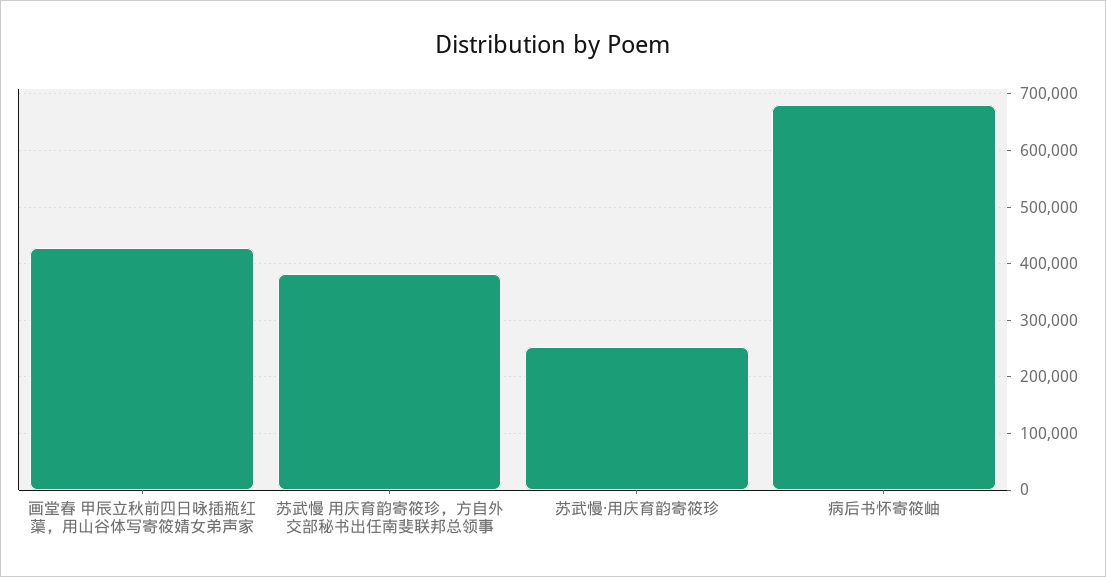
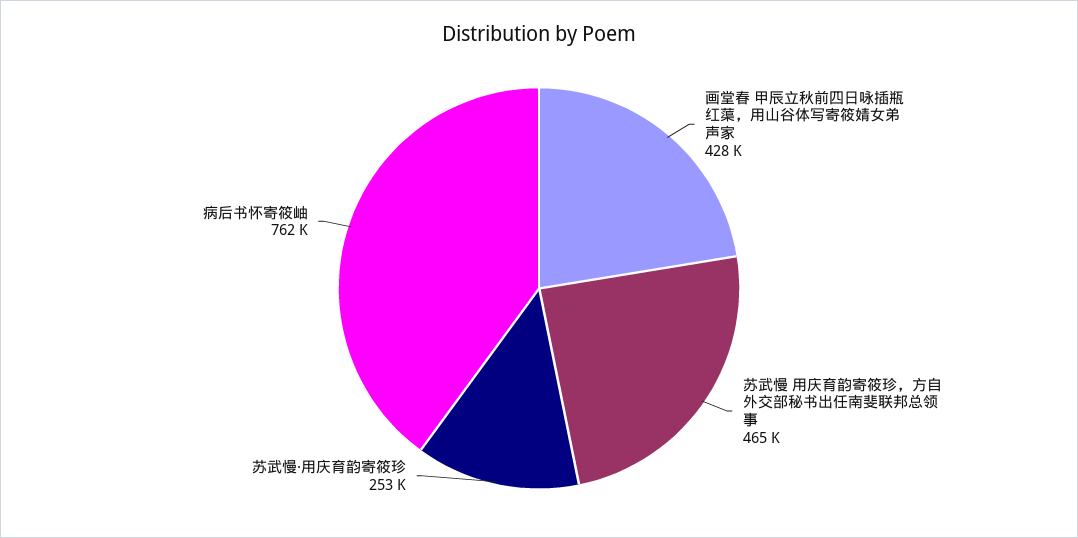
苏武慢 用庆育韵寄筱珍，方自外交部秘书出任南斐联邦总领事: 380000 -> 465000
病后书怀寄筱岫: 680000 -> 762000

